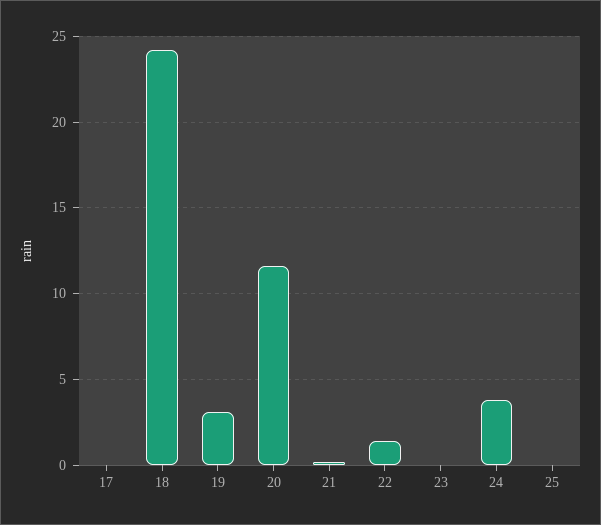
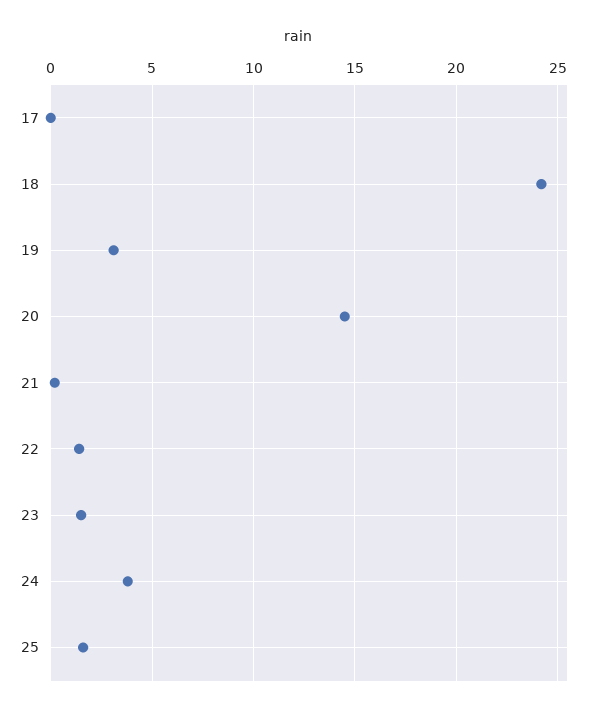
20: 11.5 -> 14.5
23: 0 -> 1.5
25: 0 -> 1.5

